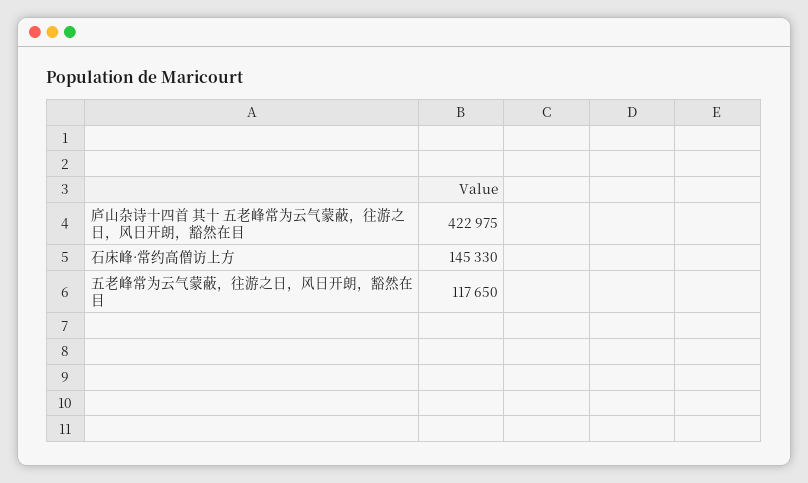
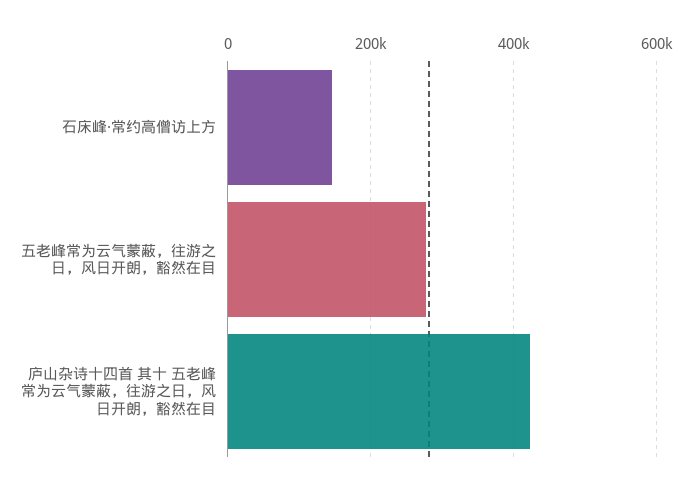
五老峰常为云气蒙蔽，往游之日，风日开朗，豁然在目: 117650 -> 280000

